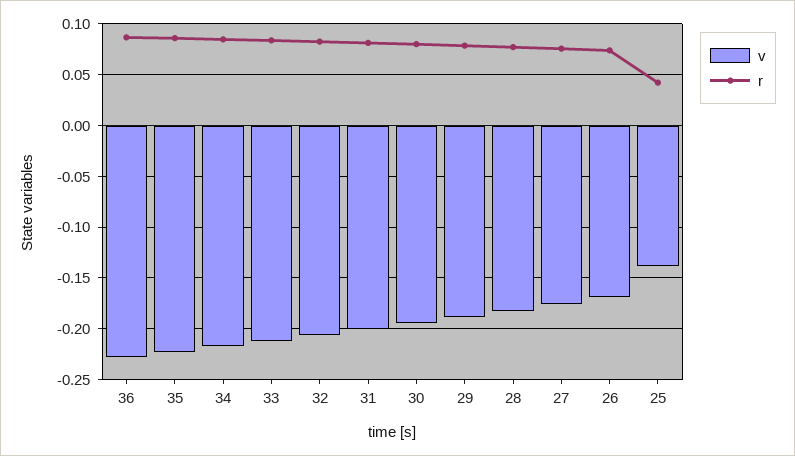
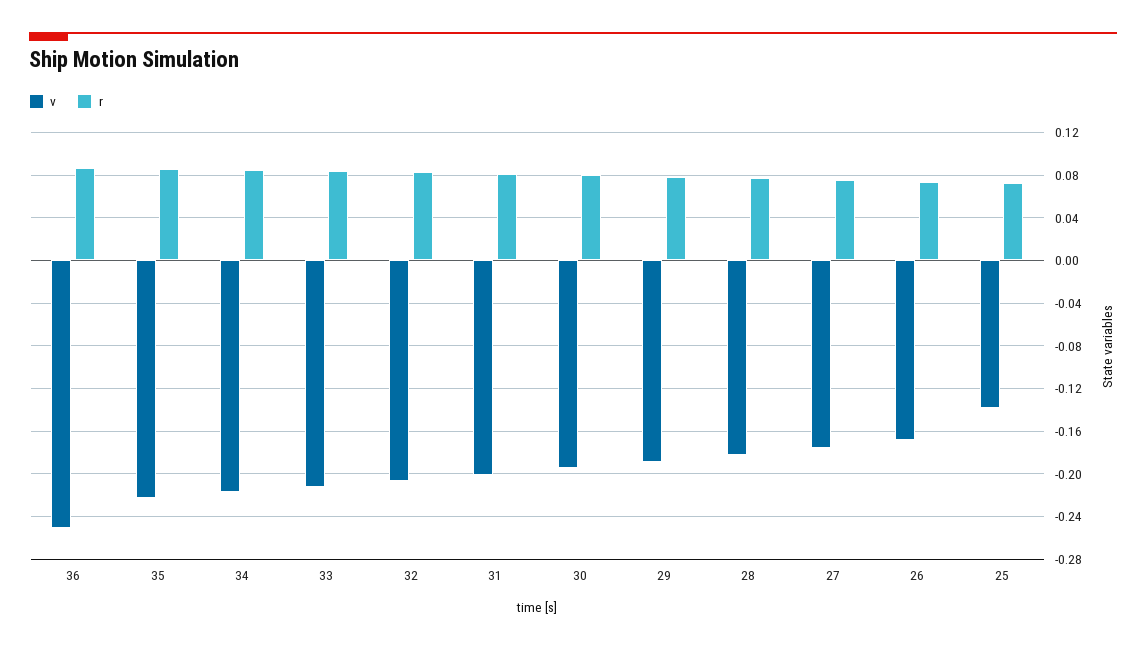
v, 36: -0.23 -> -0.25
r, 25: 0.04 -> 0.07

